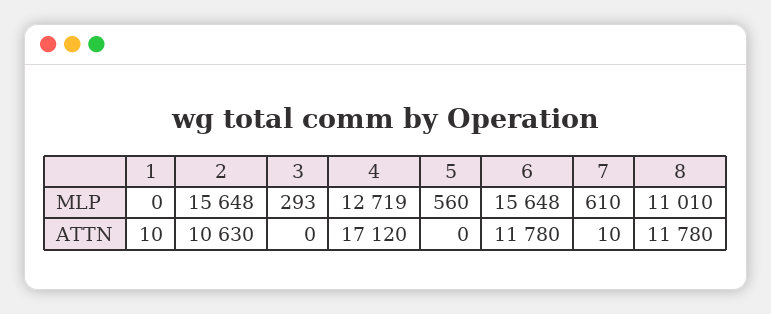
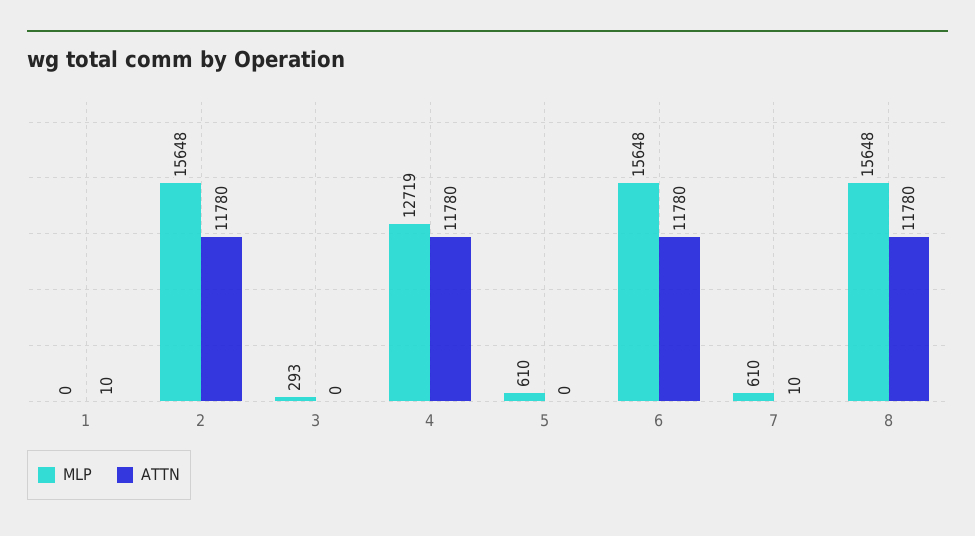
MLP, 5: 560 -> 610
MLP, 8: 11010 -> 15648
ATTN, 2: 10630 -> 11780
ATTN, 4: 17120 -> 11780

